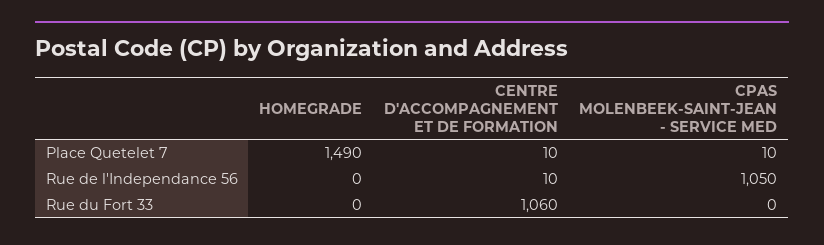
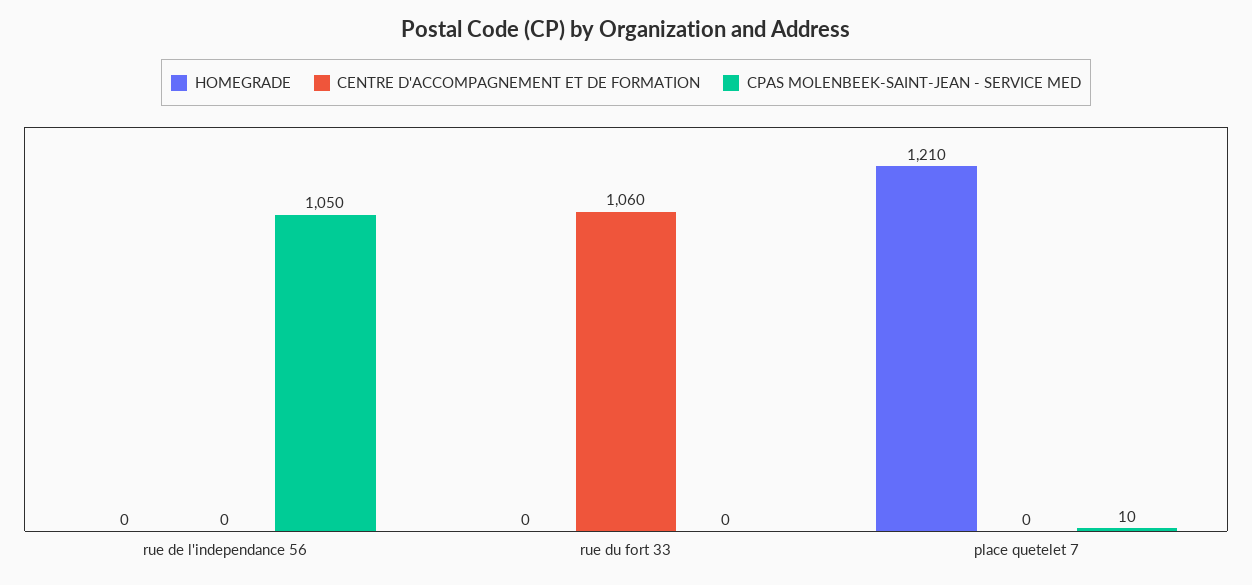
HOMEGRADE, Place Quetelet 7: 1490 -> 1210
CENTRE D'ACCOMPAGNEMENT ET DE FORMATION, Place Quetelet 7: 10 -> 0
CENTRE D'ACCOMPAGNEMENT ET DE FORMATION, Rue de l'Independance 56: 10 -> 0

